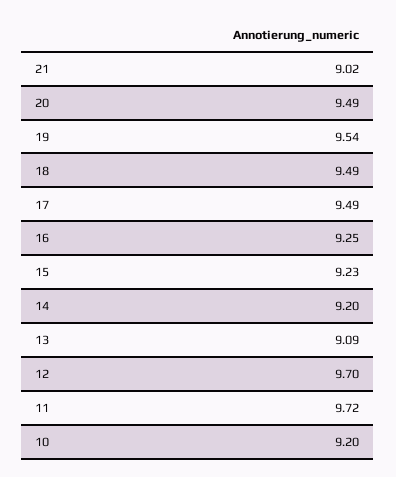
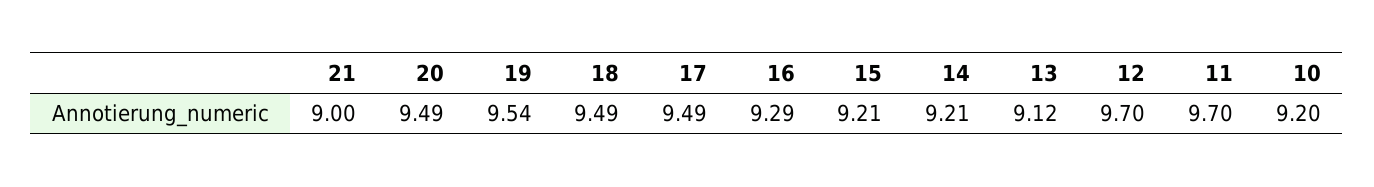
21: 9.02 -> 9
16: 9.25 -> 9.29
15: 9.23 -> 9.21
14: 9.2 -> 9.21
13: 9.09 -> 9.12
11: 9.72 -> 9.7

